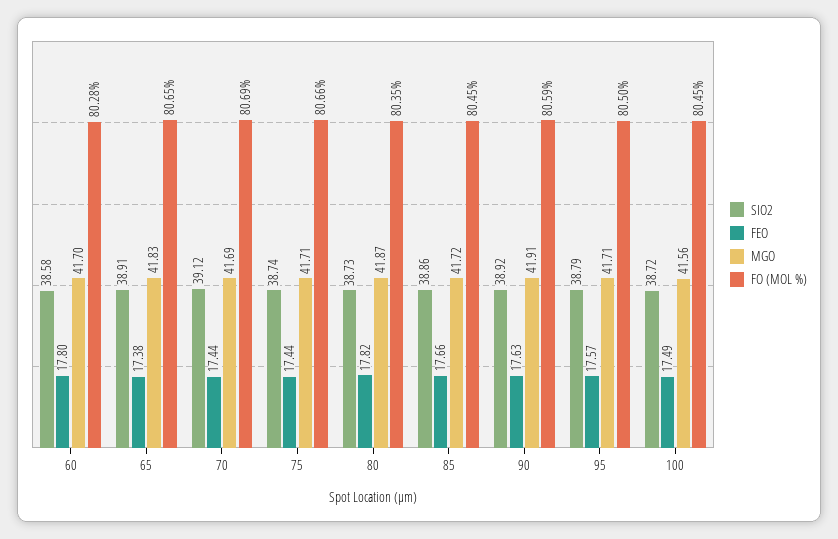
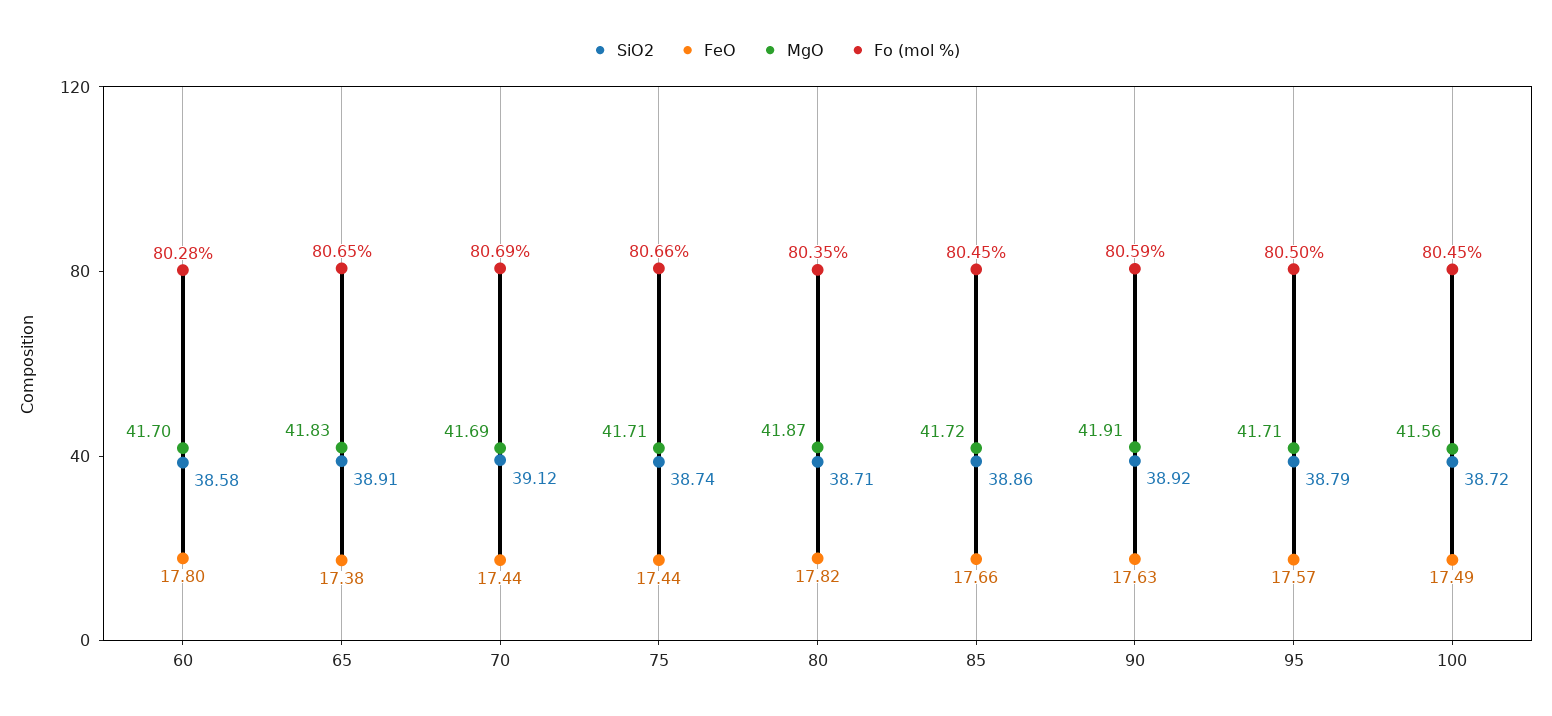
SIO2, 80: 38.73 -> 38.71

